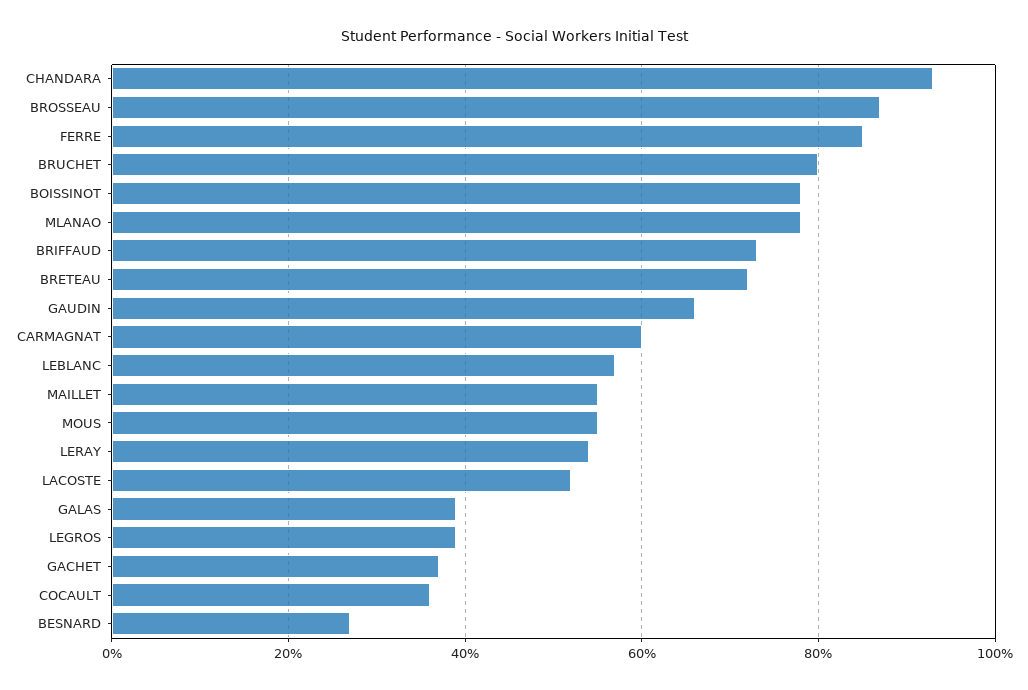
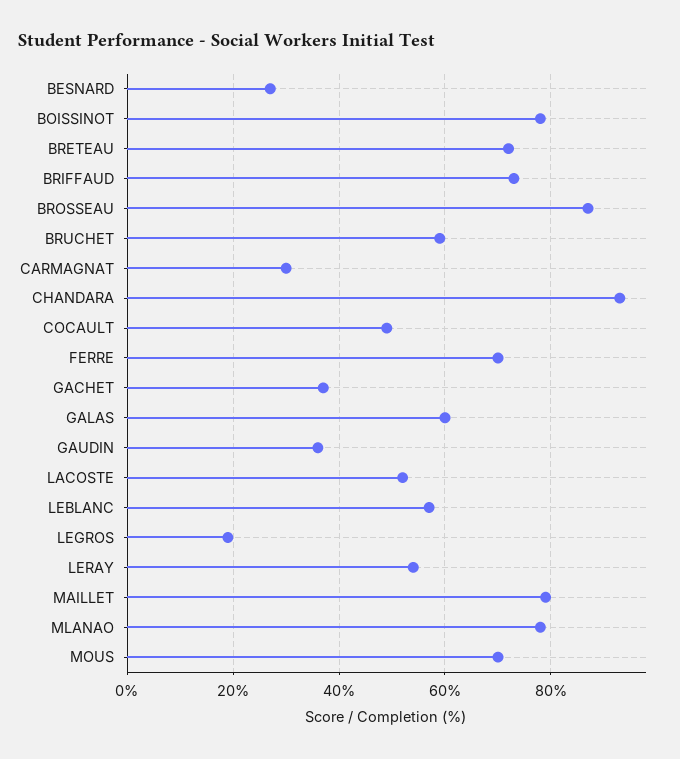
FERRE: 85 -> 70
BRUCHET: 80 -> 60
GAUDIN: 65 -> 35
CARMAGNAT: 60 -> 30
MAILLET: 55 -> 80
MOUS: 55 -> 70
GALAS: 40 -> 60
LEGROS: 40 -> 20
COCAULT: 35 -> 50

